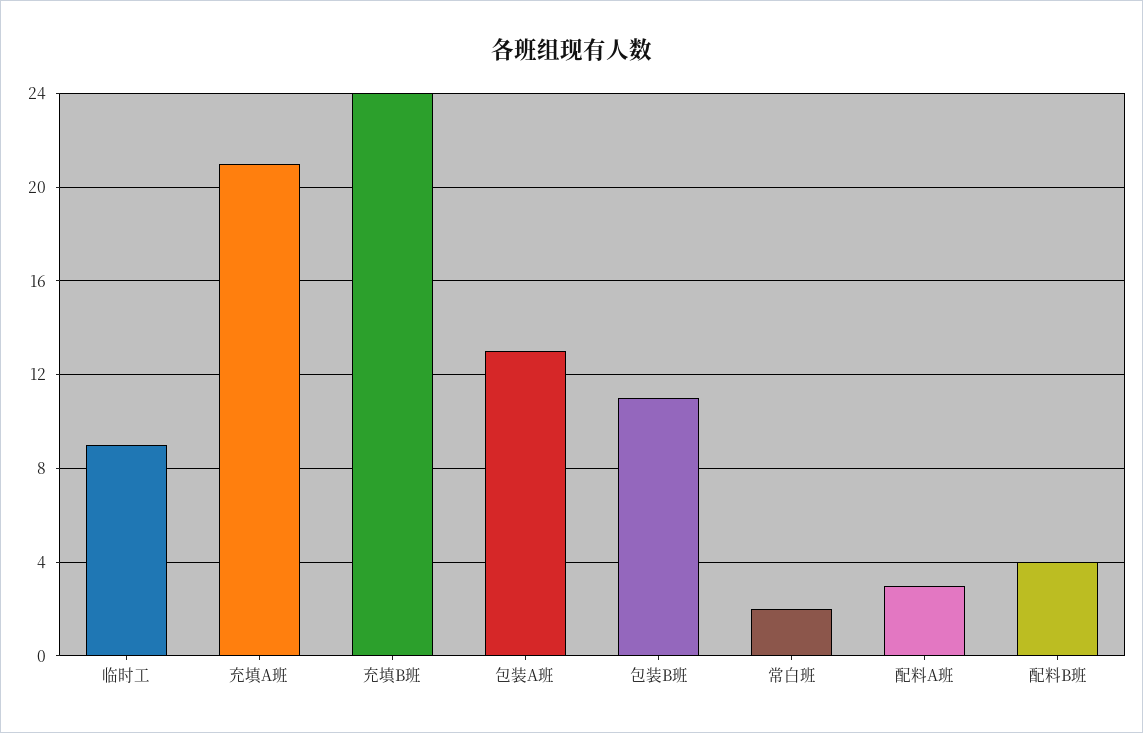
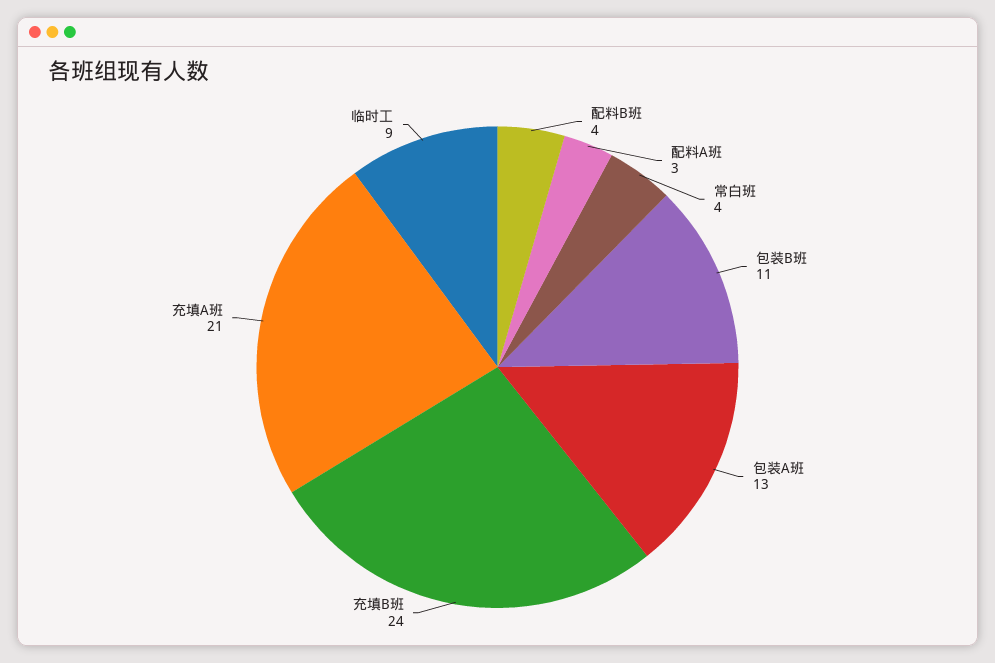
常白班: 2 -> 4

